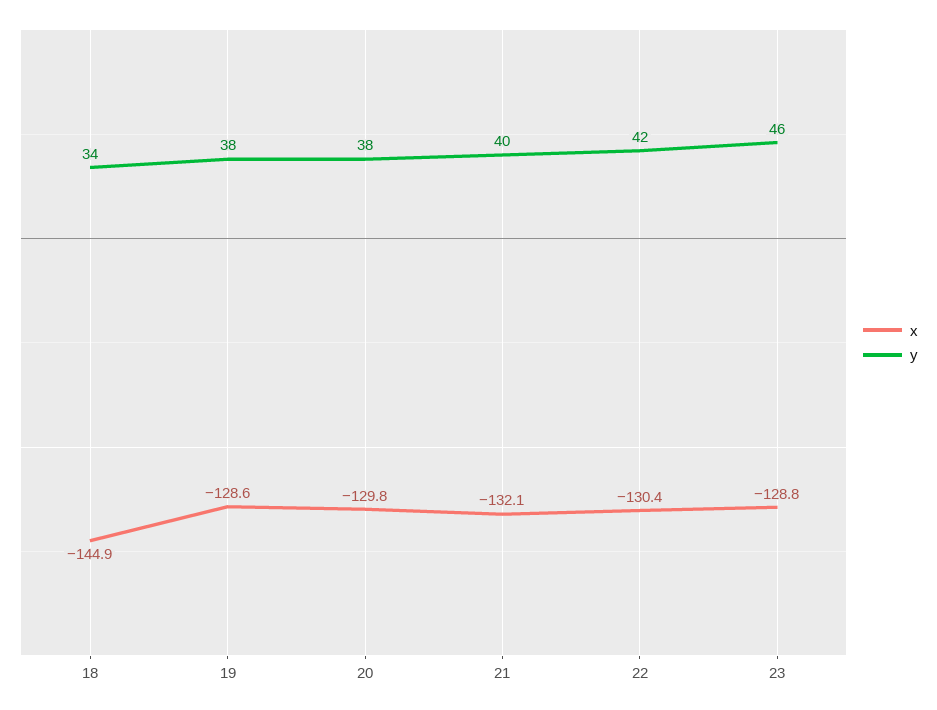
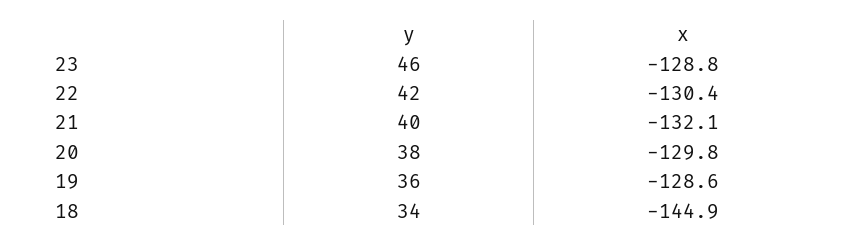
y, 19: 38 -> 36

